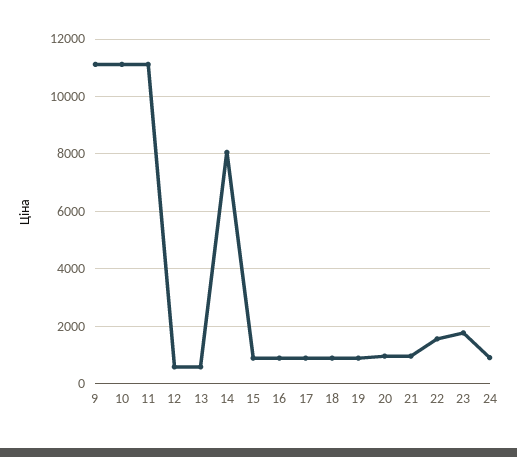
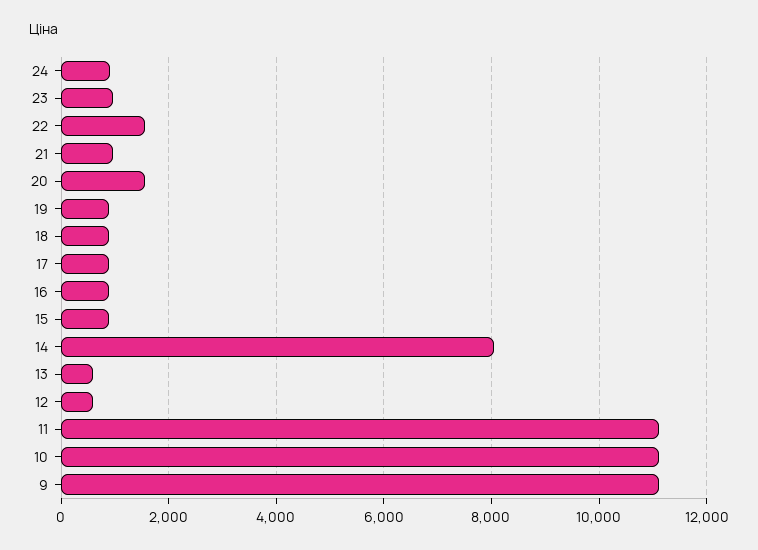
20: 1000 -> 1600
23: 1750 -> 1000

